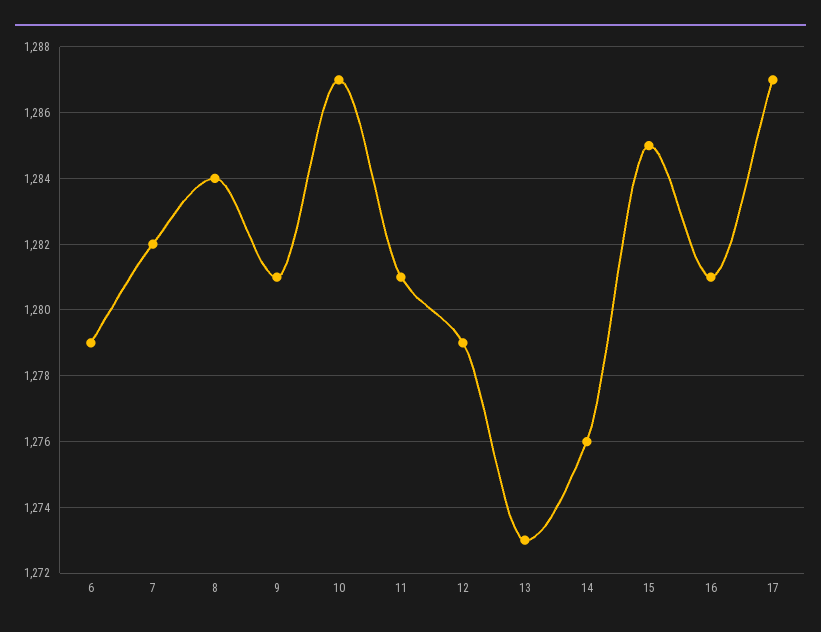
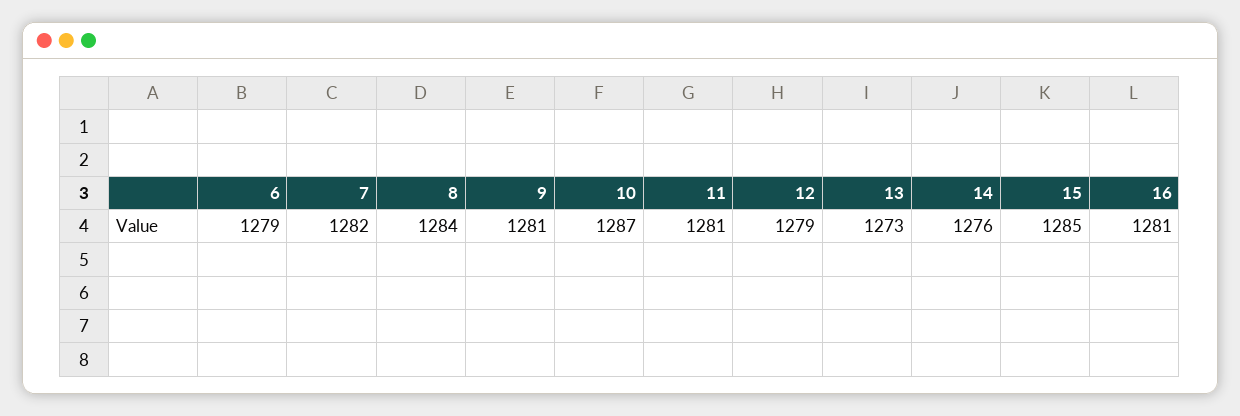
17: 1287 -> none

